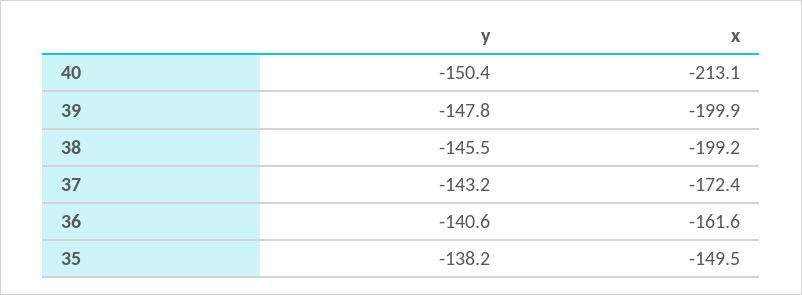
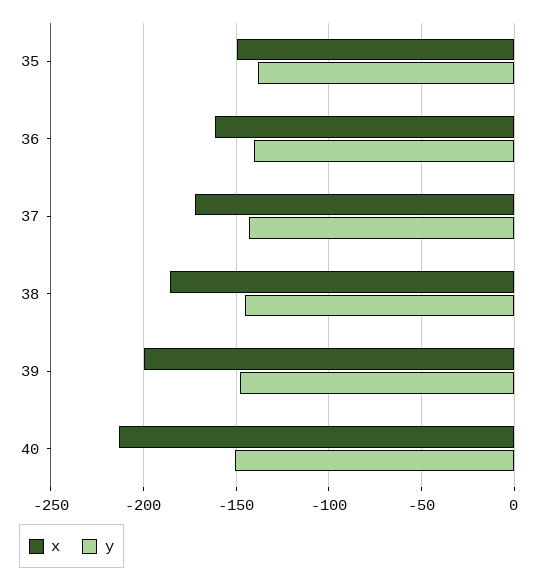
x, 38: -199.2 -> -185

